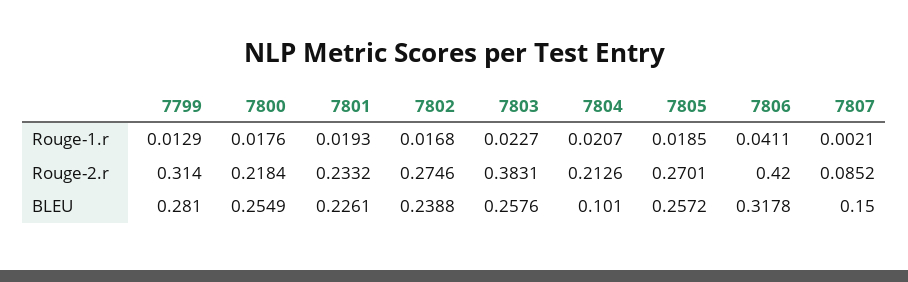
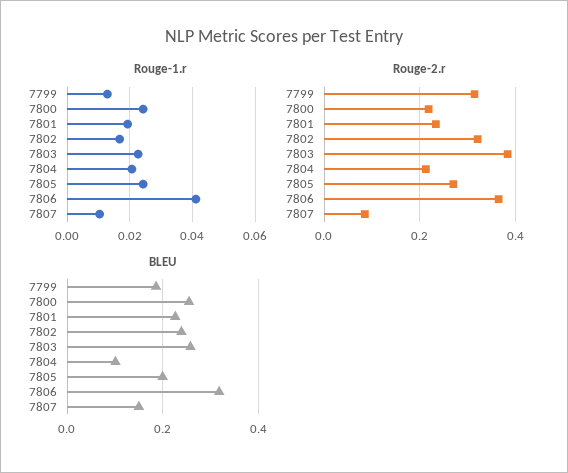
Rouge-1.r, 7800: 0.0176 -> 0.024
Rouge-1.r, 7805: 0.0185 -> 0.024
Rouge-1.r, 7807: 0.0021 -> 0.01
Rouge-2.r, 7802: 0.2746 -> 0.32
Rouge-2.r, 7806: 0.42 -> 0.36
BLEU, 7799: 0.281 -> 0.18
BLEU, 7805: 0.2572 -> 0.2

